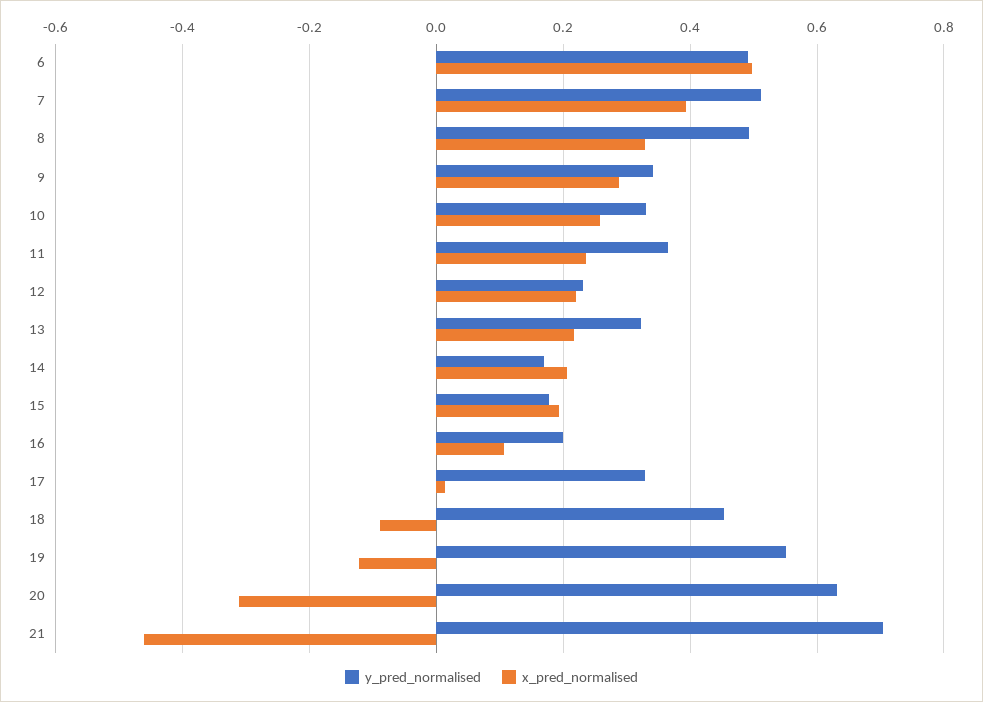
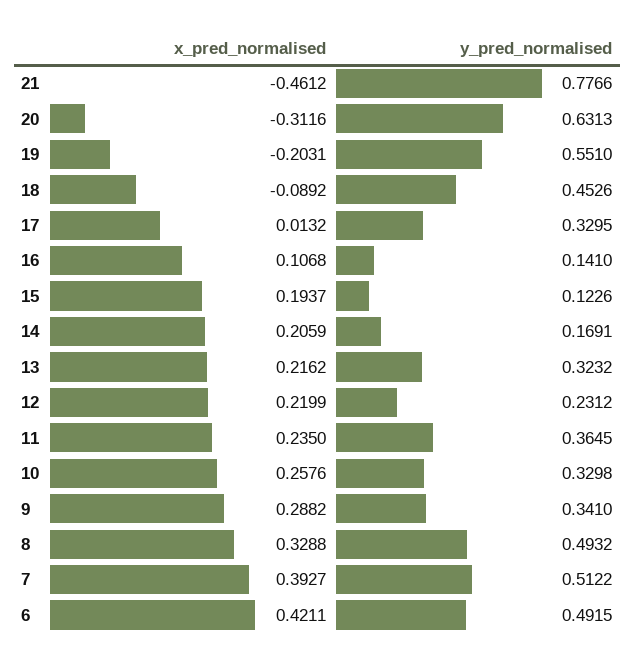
x_pred_normalised, 6: 0.5 -> 0.4211
y_pred_normalised, 15: 0.18 -> 0.1226
y_pred_normalised, 16: 0.2 -> 0.141
x_pred_normalised, 19: -0.12 -> -0.2031
y_pred_normalised, 21: 0.7 -> 0.7766

